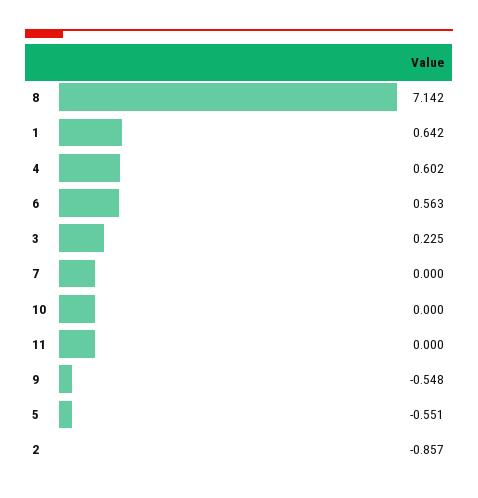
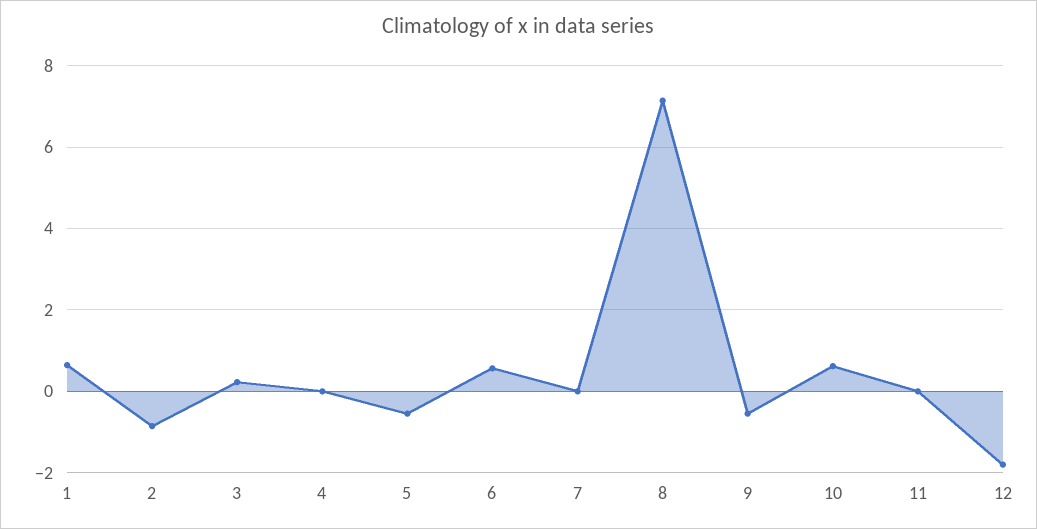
4: 0.602 -> 0
10: 0 -> 0.6
12: none -> -1.8

